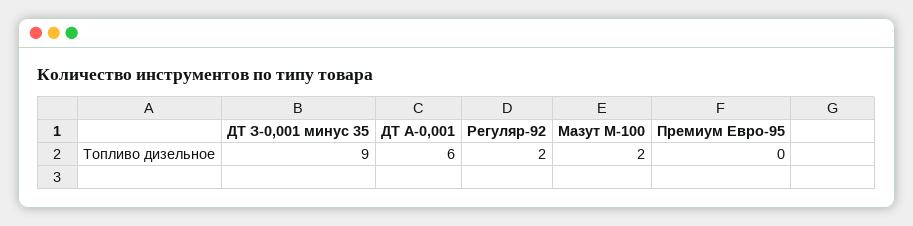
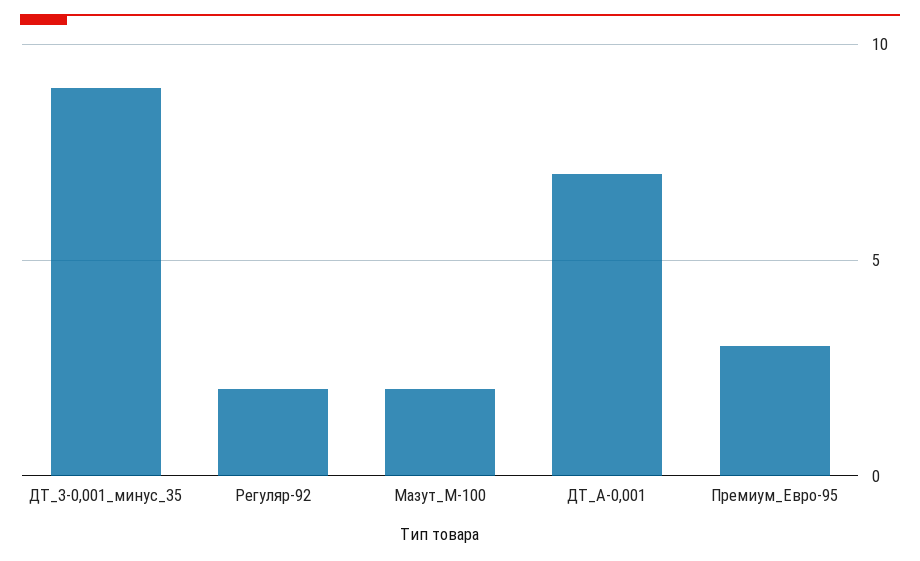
ДТ А-0,001: 6 -> 7
Премиум Евро-95: 0 -> 3

